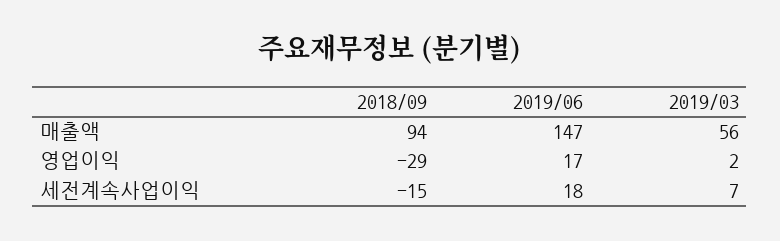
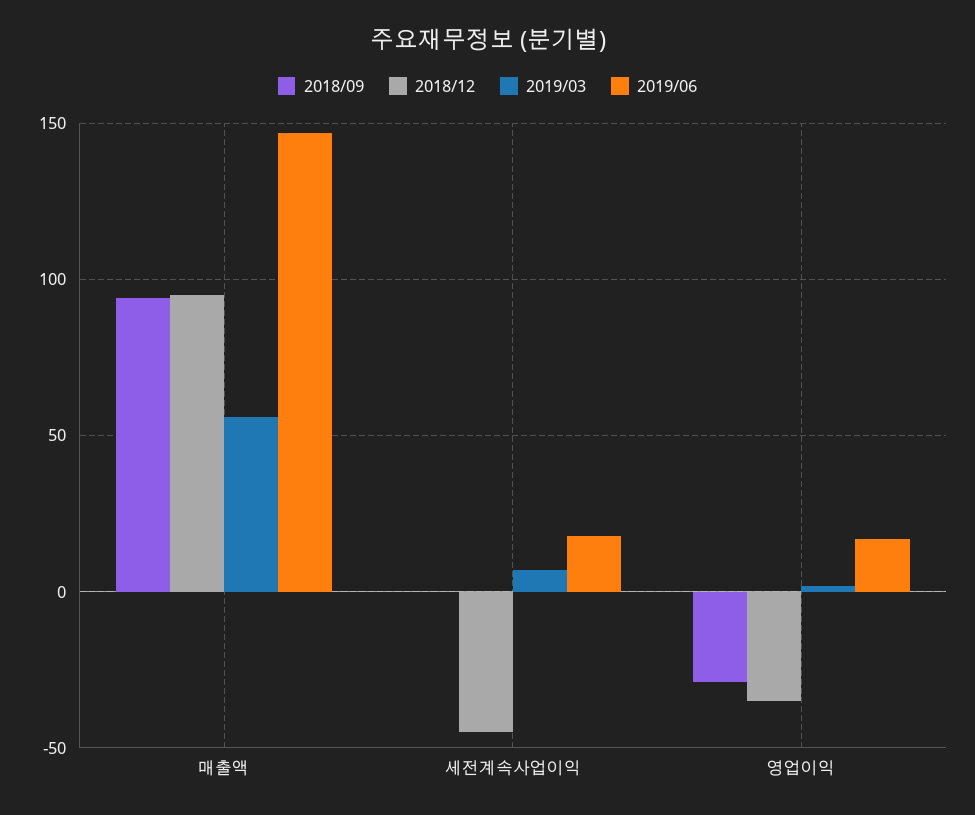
2018/09, 세전계속사업이익: -15 -> 0
2018/12, 매출액: none -> 95
2018/12, 세전계속사업이익: none -> -45
2018/12, 영업이익: none -> -35

